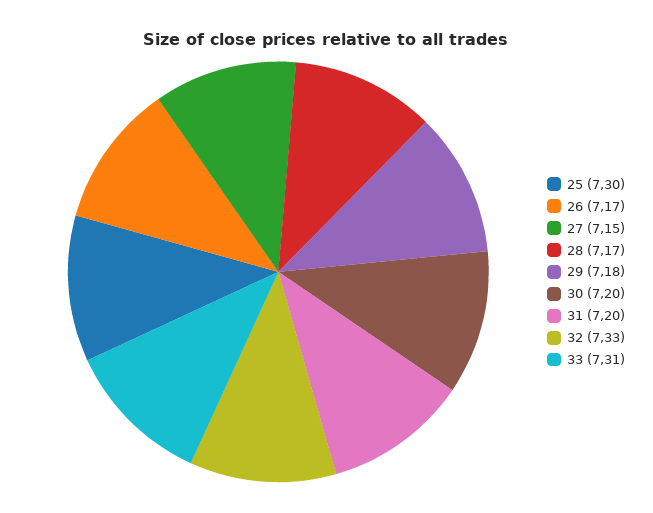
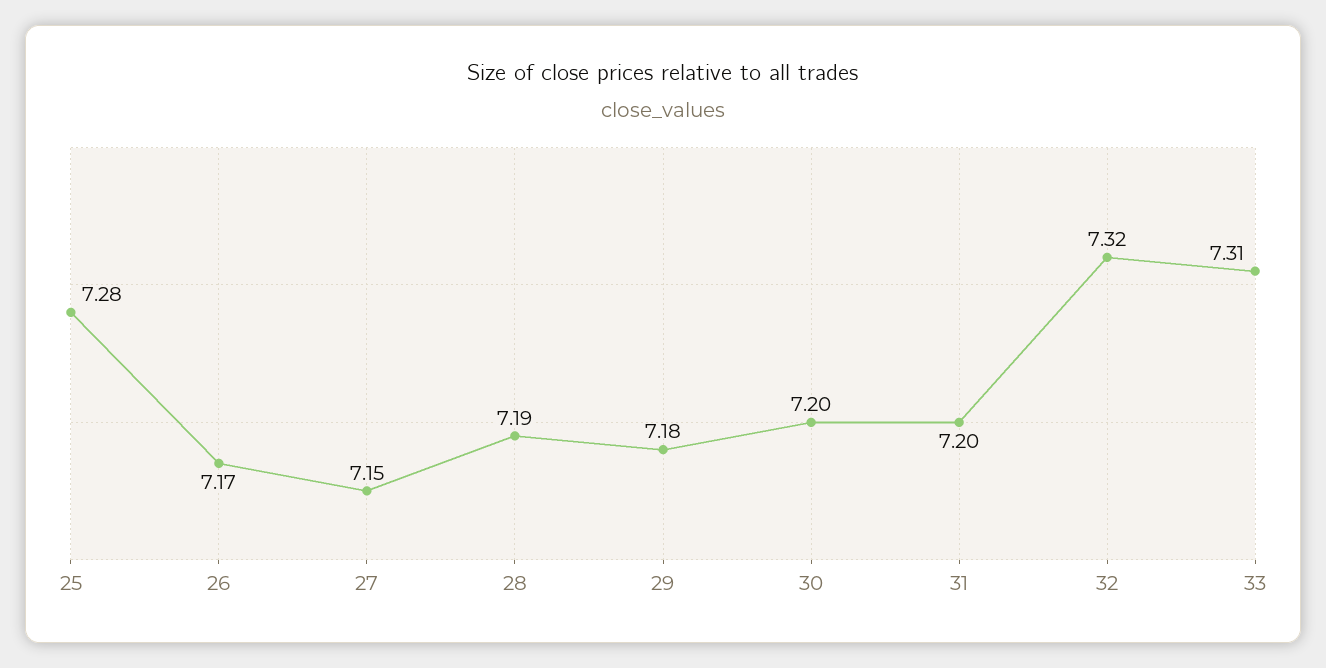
25: 7.3 -> 7.28
28: 7.17 -> 7.19
32: 7.33 -> 7.32

